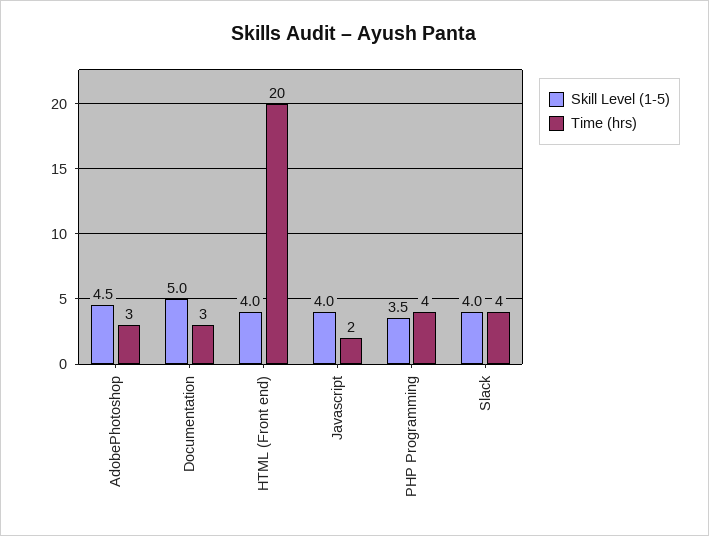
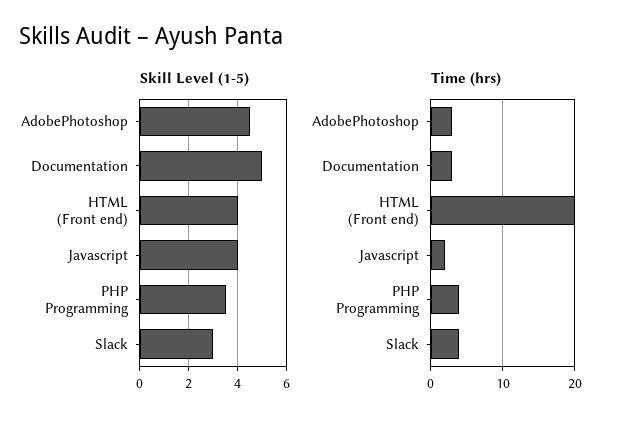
Skill Level (1-5), Slack: 4 -> 3

